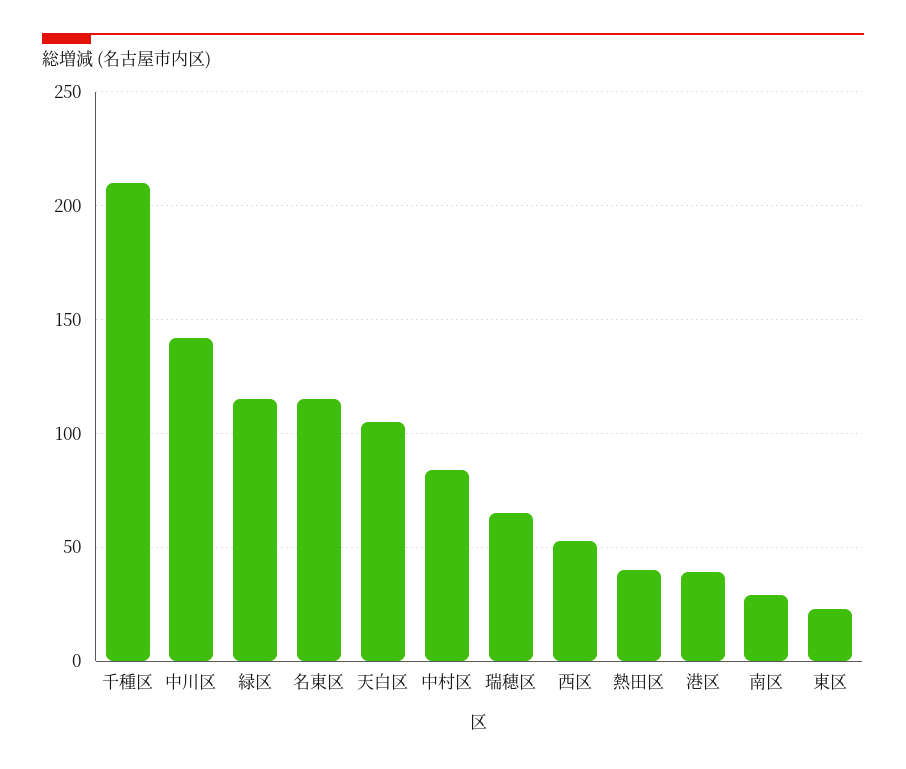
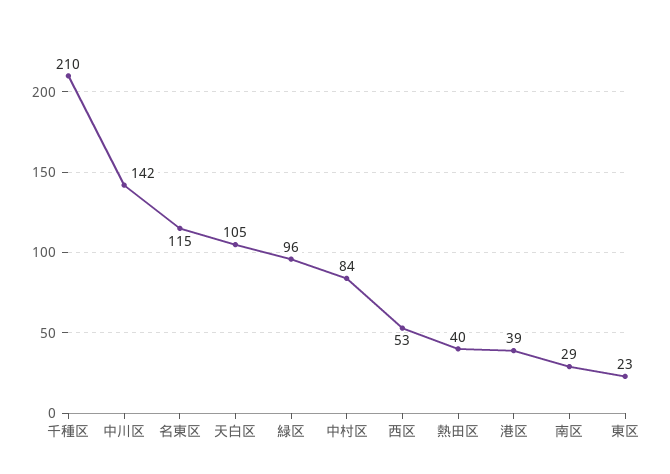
緑区: 115 -> 96
瑞穂区: 65 -> none

